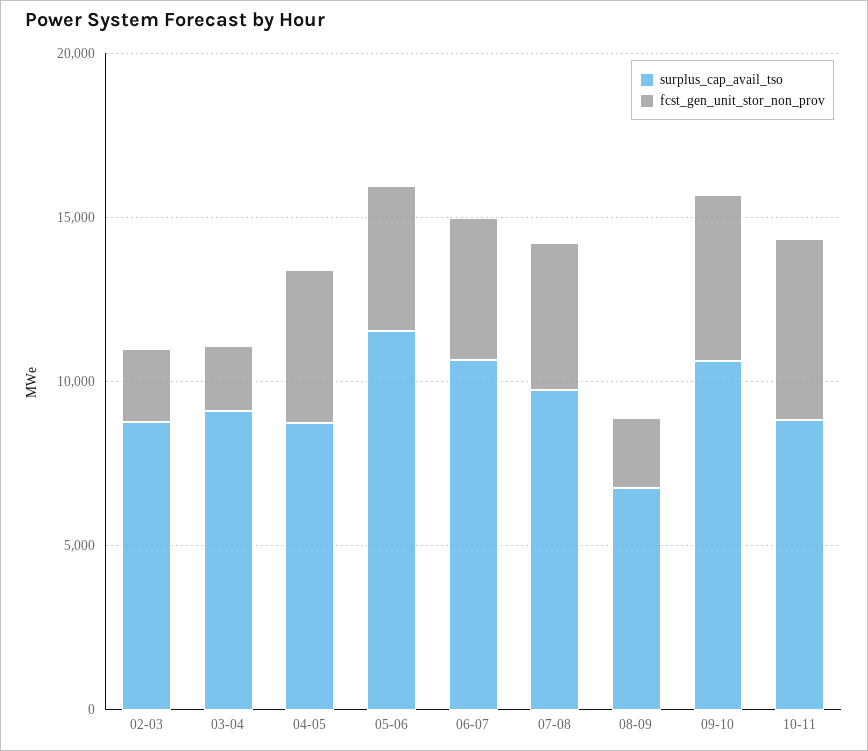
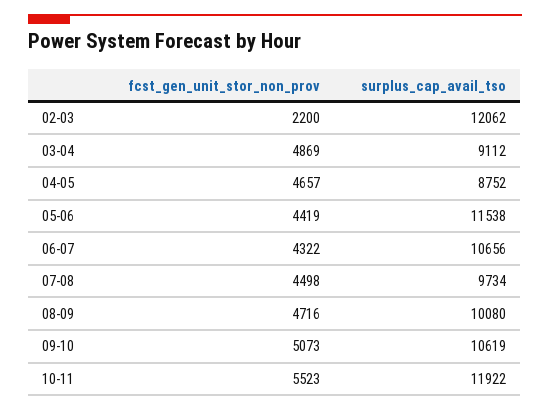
surplus_cap_avail_tso, 02-03: 9000 -> 12062
fcst_gen_unit_stor_non_prov, 03-04: 2000 -> 4869
surplus_cap_avail_tso, 08-09: 7000 -> 10080
fcst_gen_unit_stor_non_prov, 08-09: 2000 -> 4716
surplus_cap_avail_tso, 10-11: 9000 -> 11922

